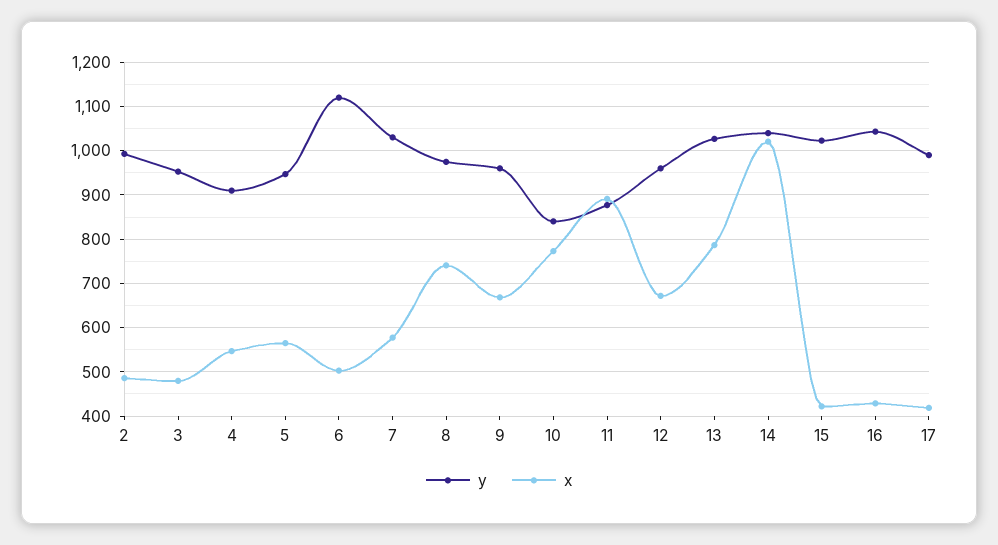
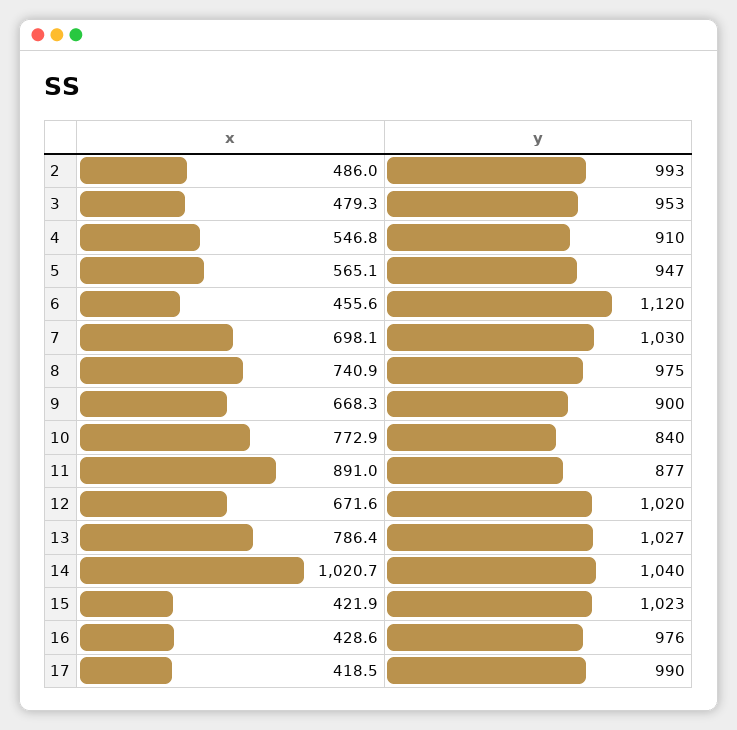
x, 6: 500 -> 455.6
x, 7: 580 -> 698.1
y, 9: 960 -> 900
y, 12: 960 -> 1020
y, 16: 1040 -> 976

